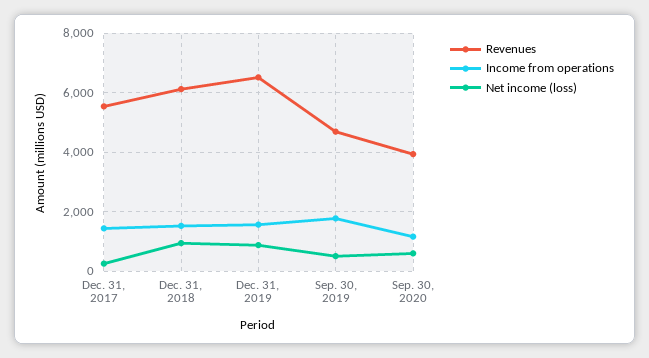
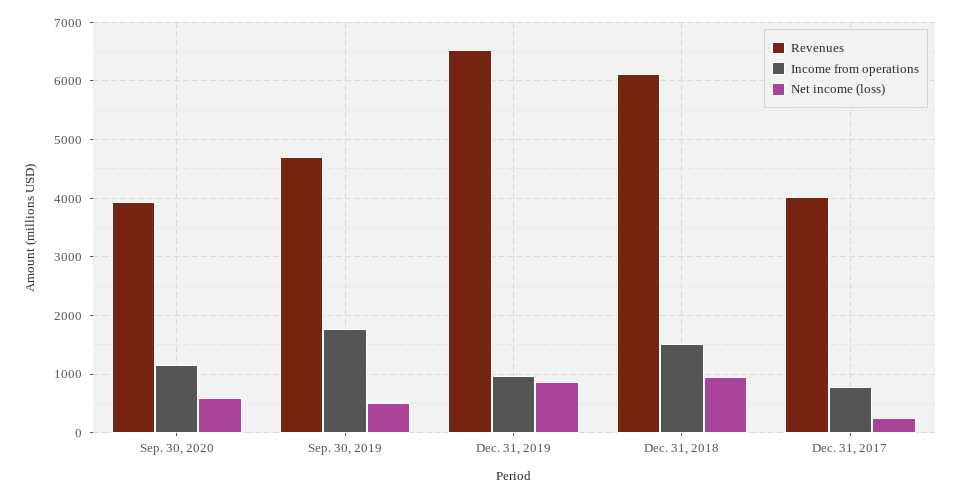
Revenues, Dec. 31, 2017: 5500 -> 4000
Income from operations, Dec. 31, 2017: 1500 -> 800
Income from operations, Dec. 31, 2019: 1500 -> 1000

